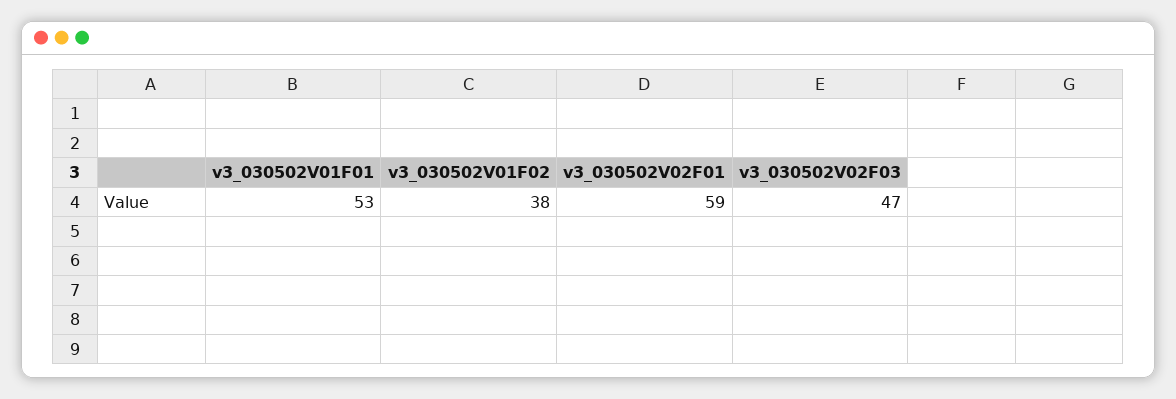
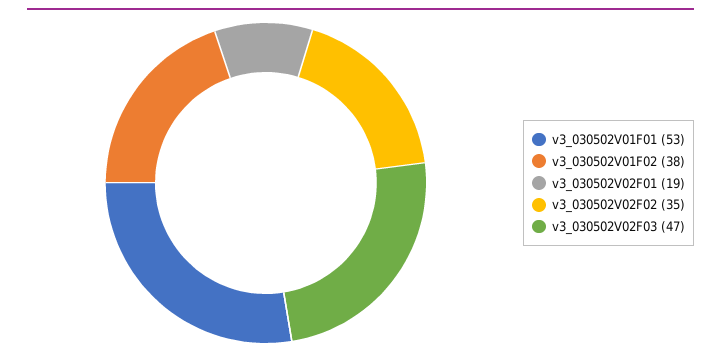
v3_030502V02F01: 59 -> 19
v3_030502V02F02: none -> 35

